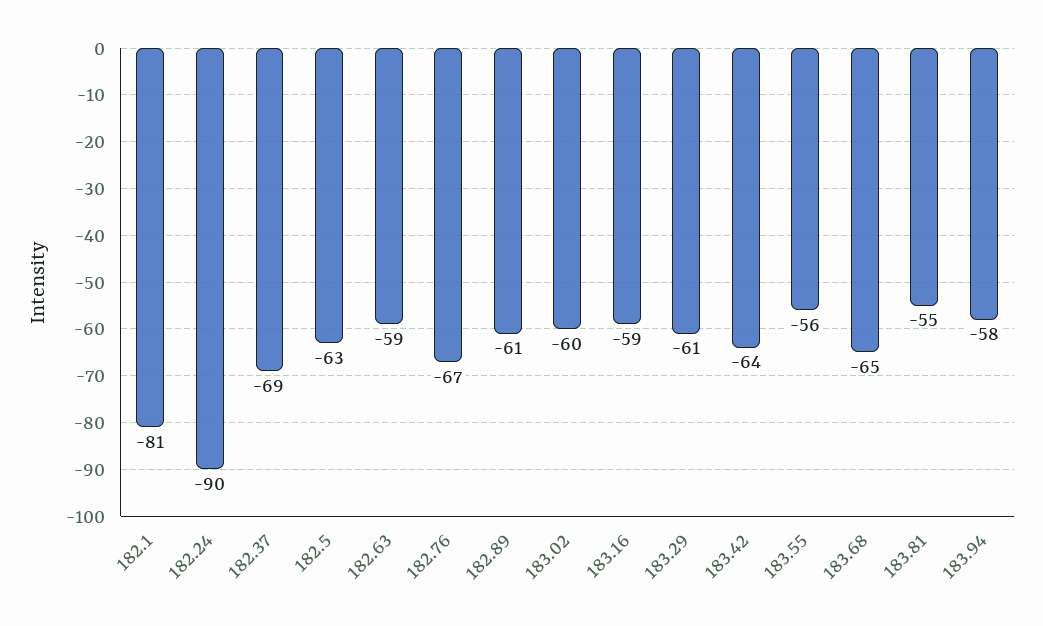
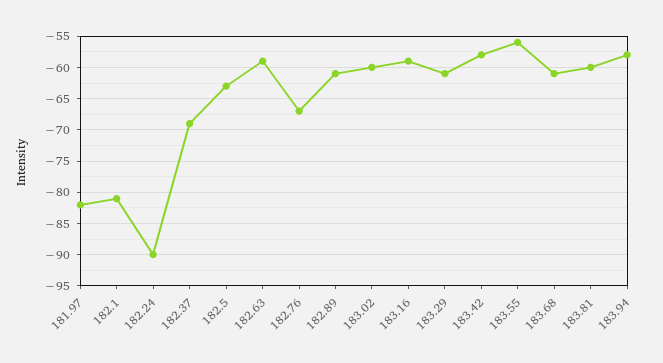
183.42: -64 -> -58
183.68: -65 -> -61
183.81: -55 -> -60
181.97: none -> -82

